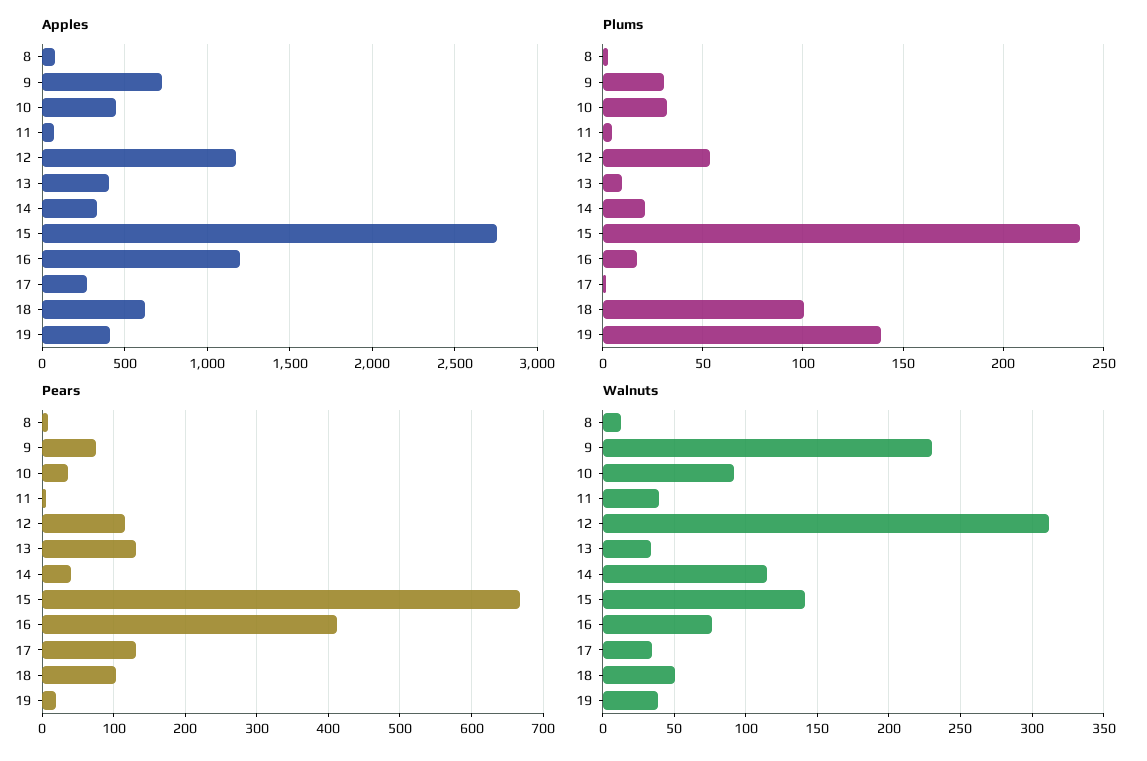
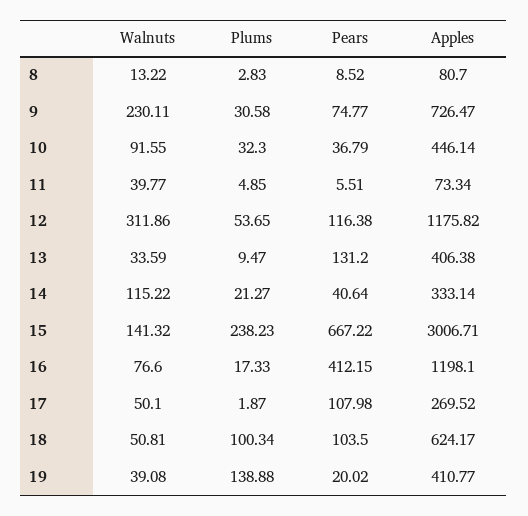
Apples, 15: 2750 -> 3006.71
Pears, 17: 130 -> 107.98
Walnuts, 17: 35 -> 50.1

